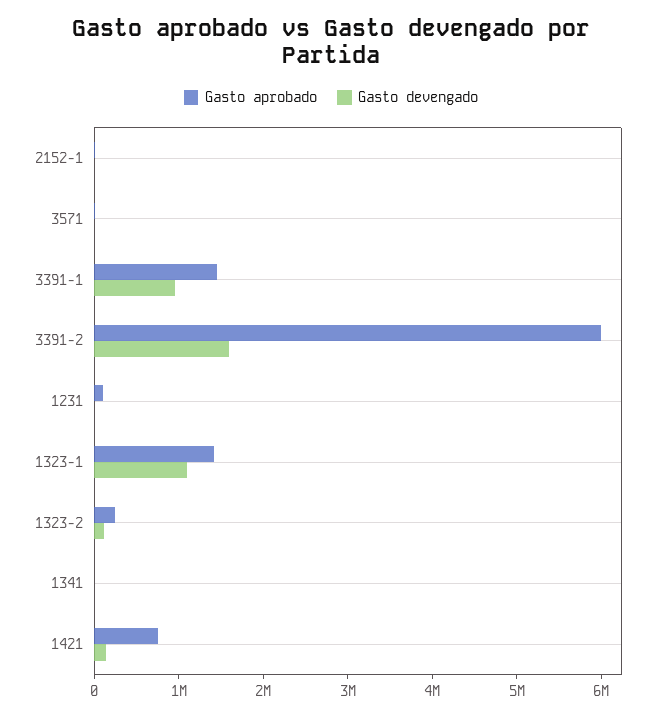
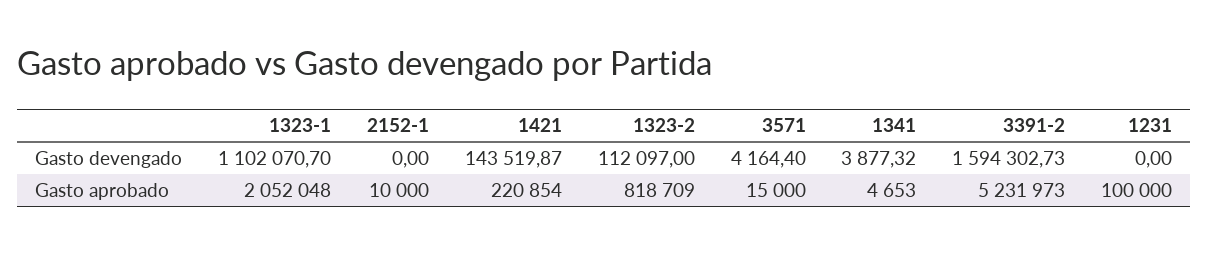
Gasto aprobado, 3391-1: 1400000 -> none
Gasto devengado, 3391-1: 1000000 -> none
Gasto aprobado, 3391-2: 6000000 -> 5231973
Gasto aprobado, 1323-1: 1400000 -> 2052048
Gasto aprobado, 1323-2: 200000 -> 818709
Gasto aprobado, 1421: 800000 -> 220854

